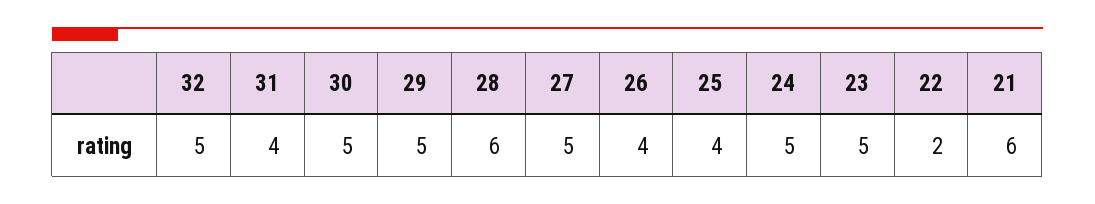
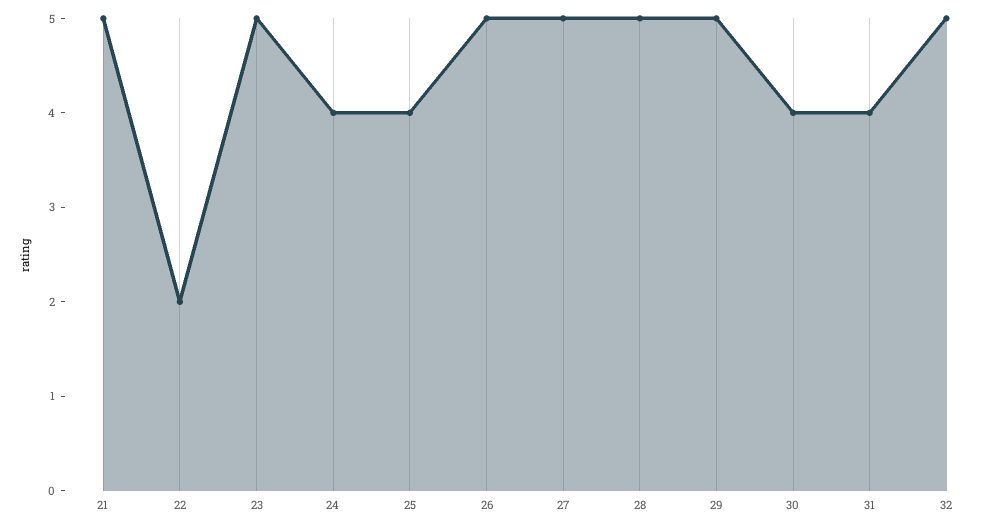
30: 5 -> 4
28: 6 -> 5
26: 4 -> 5
24: 5 -> 4
21: 6 -> 5

